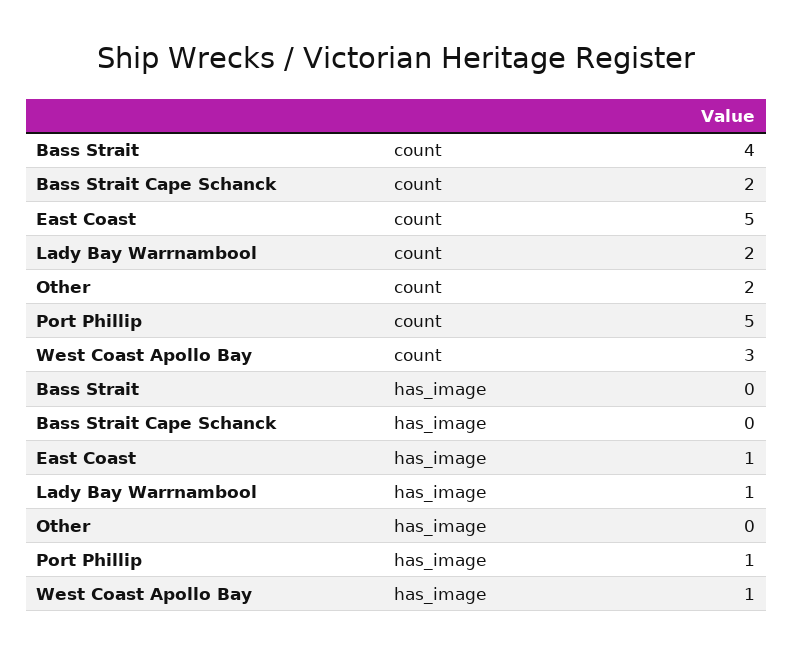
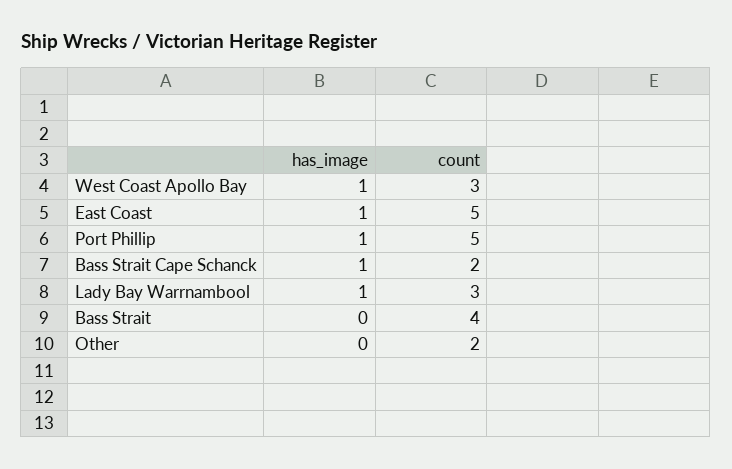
Lady Bay Warrnambool, count: 2 -> 3
Bass Strait Cape Schanck, has_image: 0 -> 1

